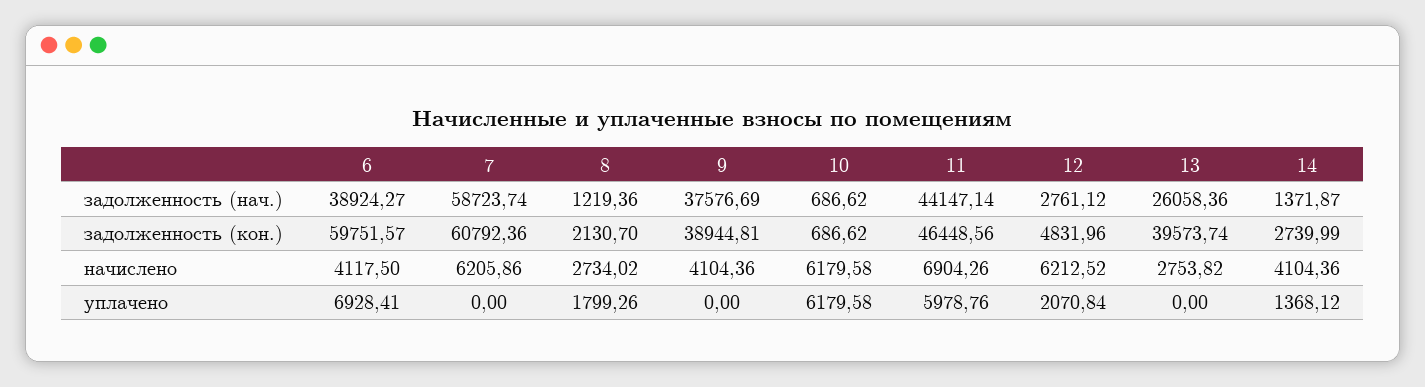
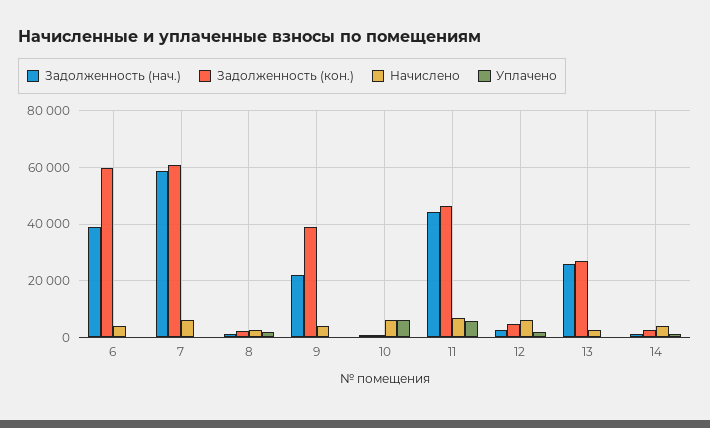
задолженность (нач.), 9: 37576.69 -> 22500
задолженность (кон.), 13: 39573.74 -> 27500
уплачено, 6: 6928.41 -> 0

